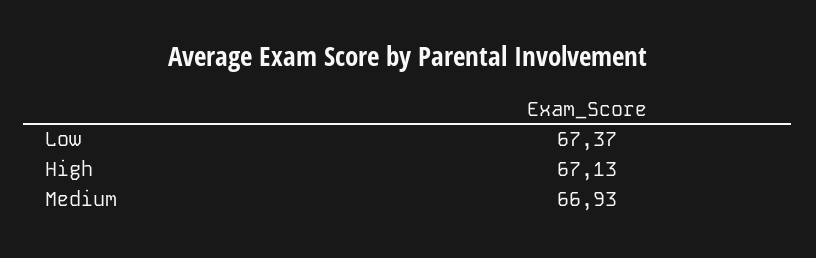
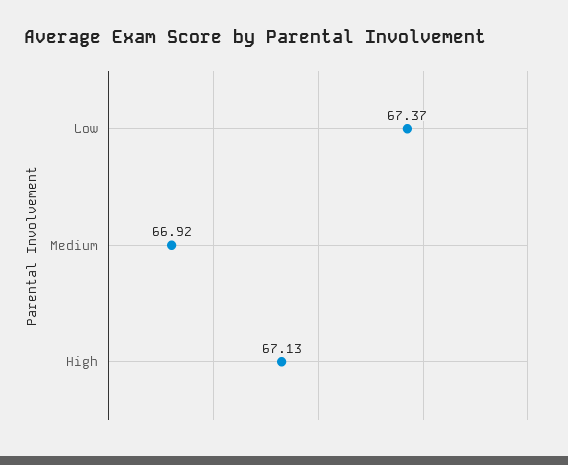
Medium: 66.93 -> 66.92

